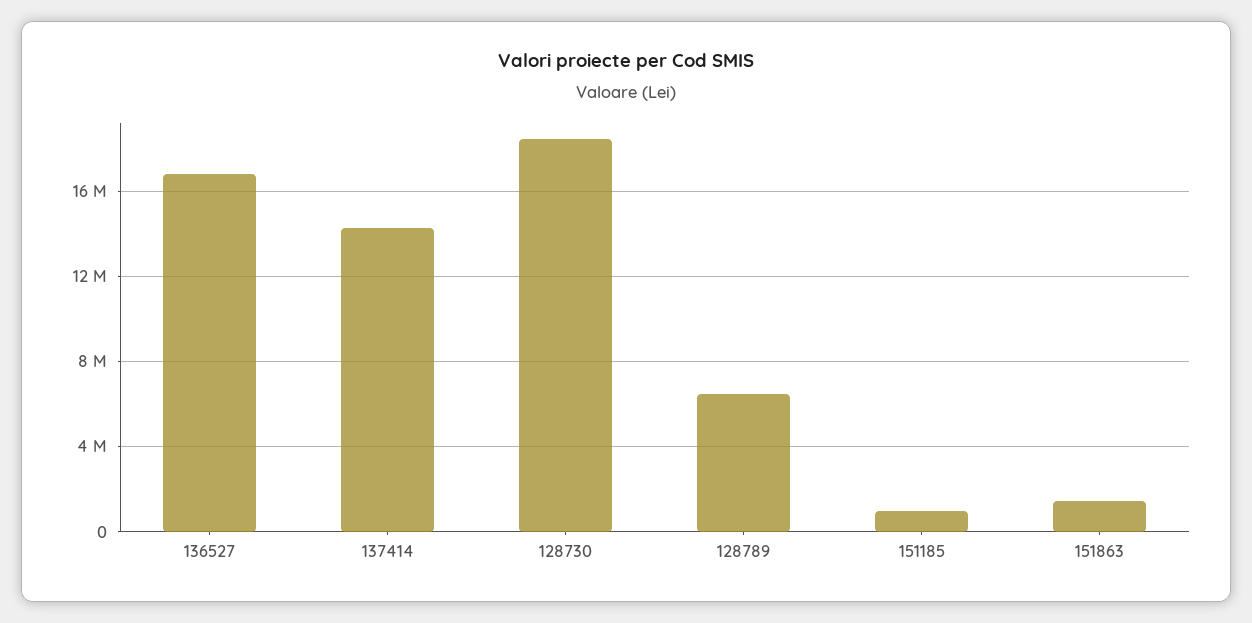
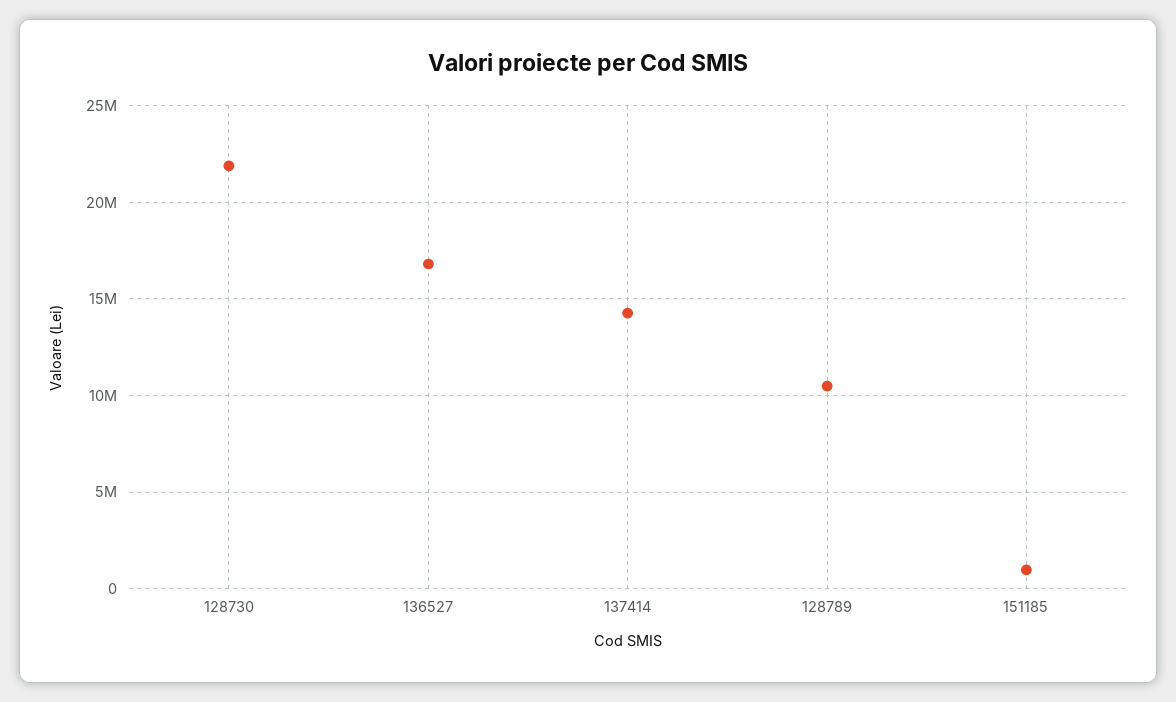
128730: 18500000 -> 22000000
128789: 6500000 -> 10500000
151863: 1500000 -> none

